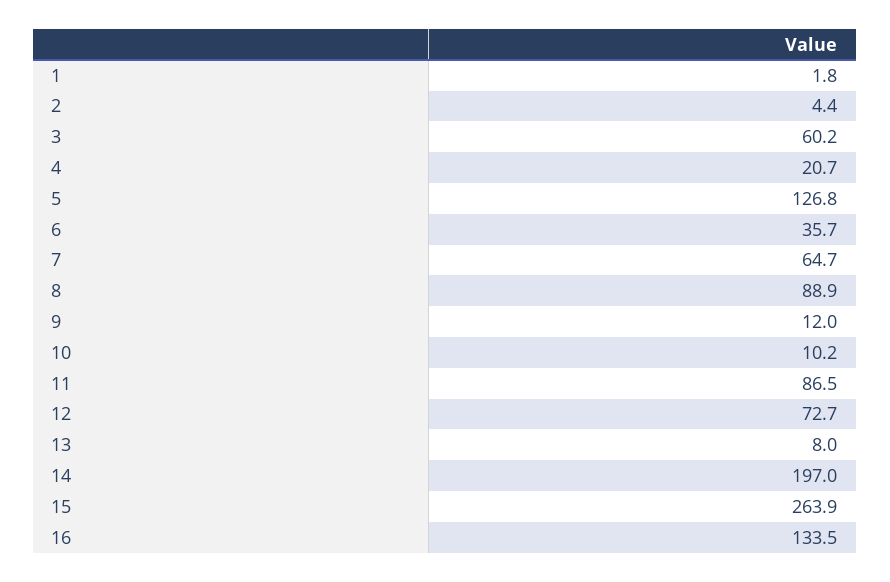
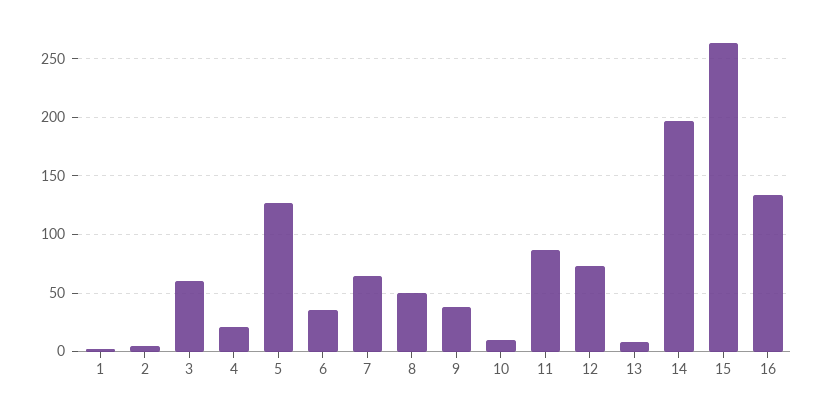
8: 88.9 -> 50
9: 12 -> 40

